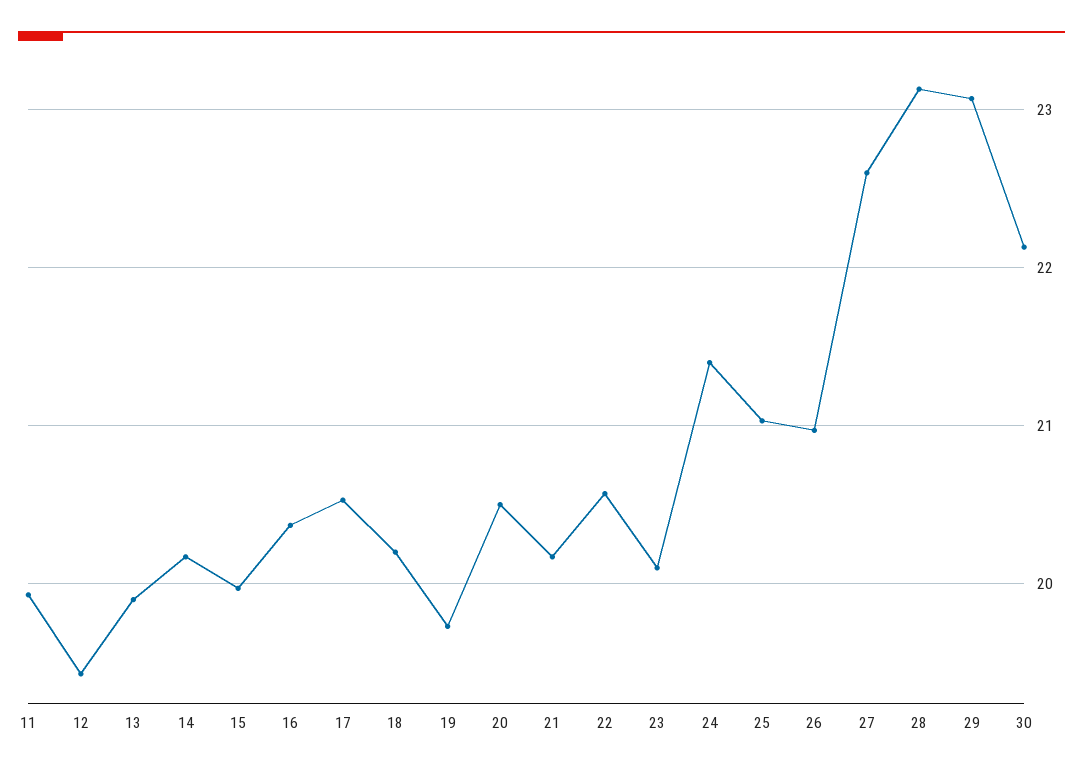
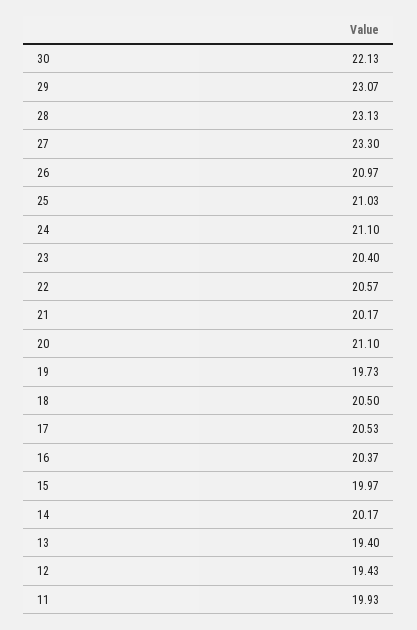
13: 19.9 -> 19.4
18: 20.2 -> 20.5
20: 20.5 -> 21.1
23: 20.1 -> 20.4
24: 21.4 -> 21.1
27: 22.6 -> 23.3

